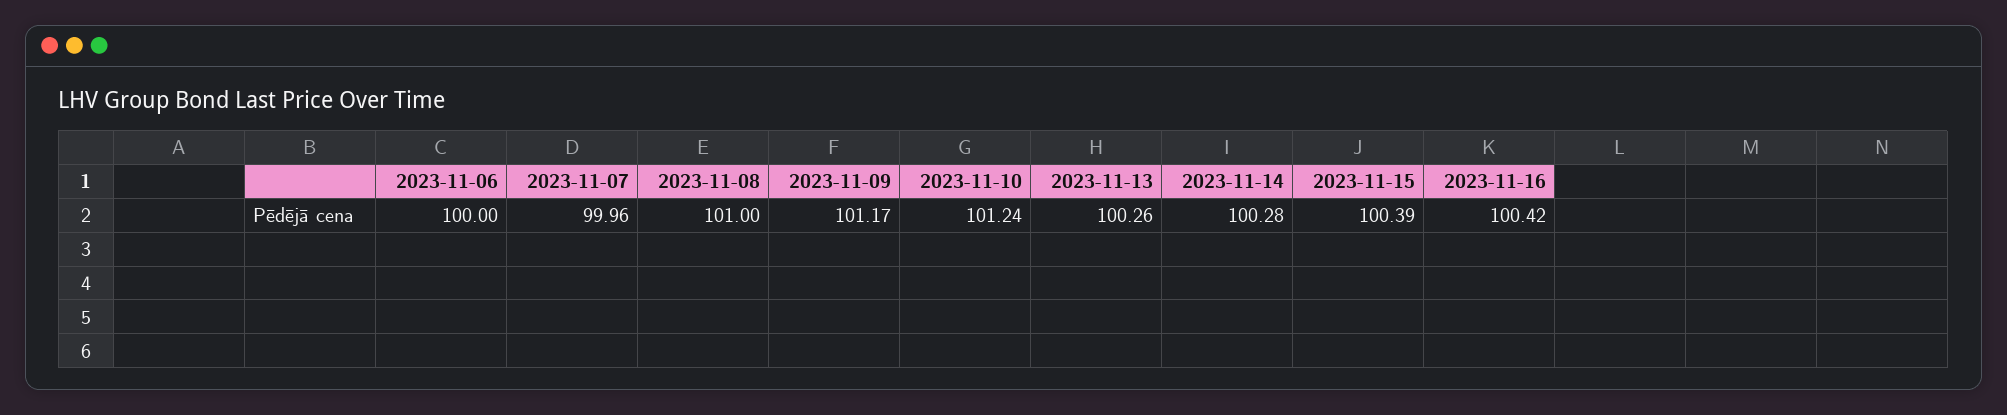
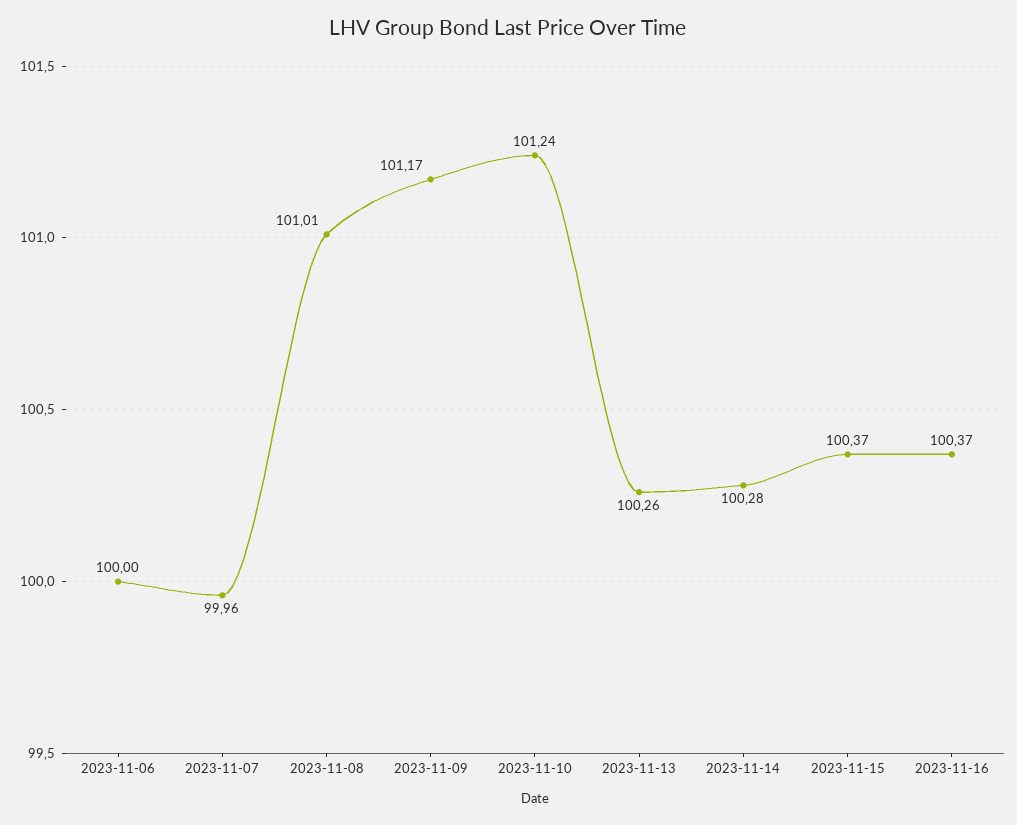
2023-11-08: 101 -> 101.01
2023-11-15: 100.39 -> 100.37
2023-11-16: 100.42 -> 100.37

